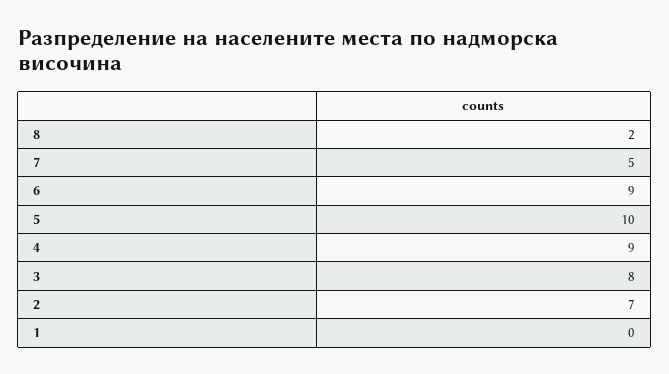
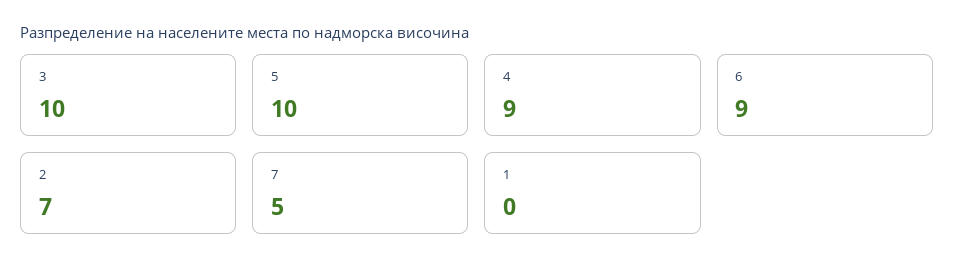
8: 2 -> none
3: 8 -> 10

